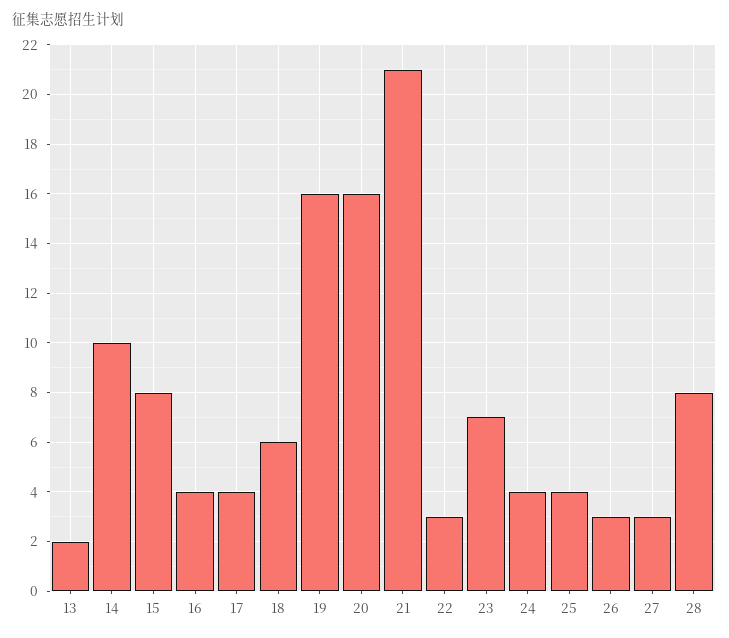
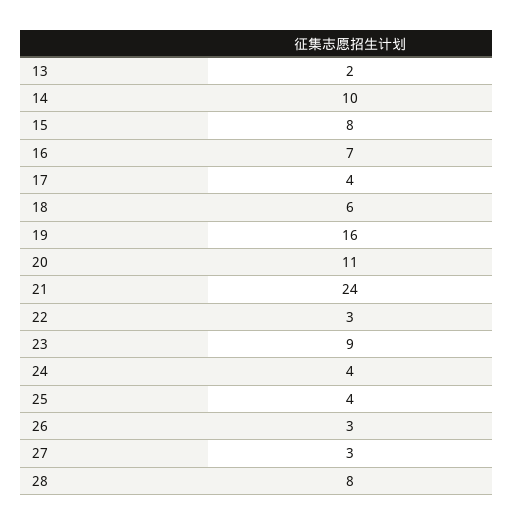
16: 4 -> 7
20: 16 -> 11
21: 21 -> 24
23: 7 -> 9

